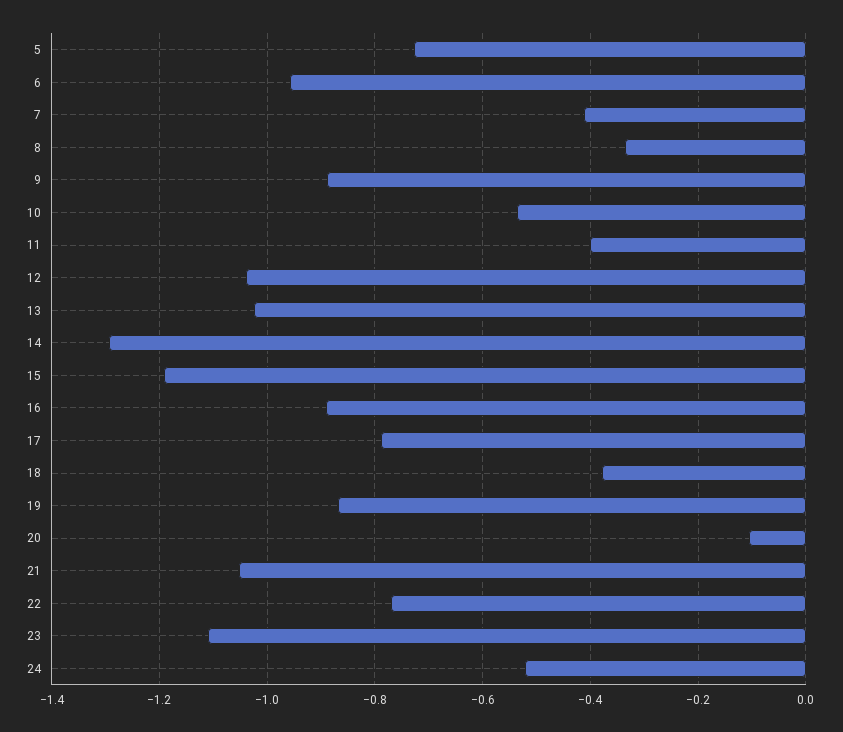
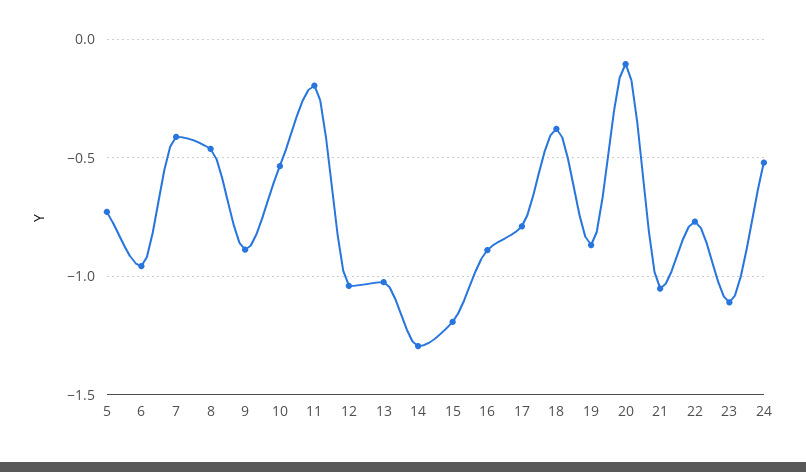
8: -0.34 -> -0.45
11: -0.4 -> -0.2

